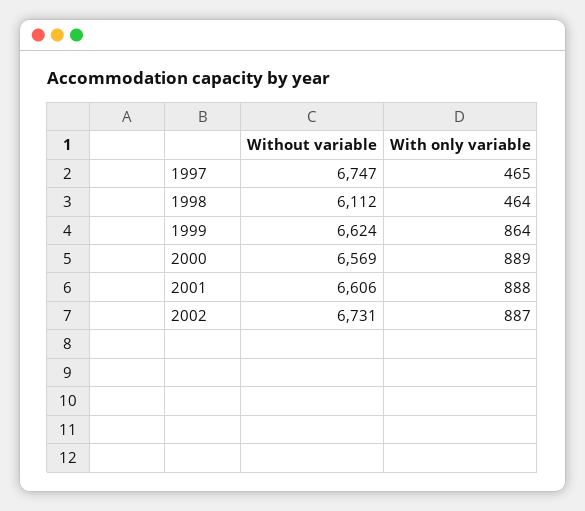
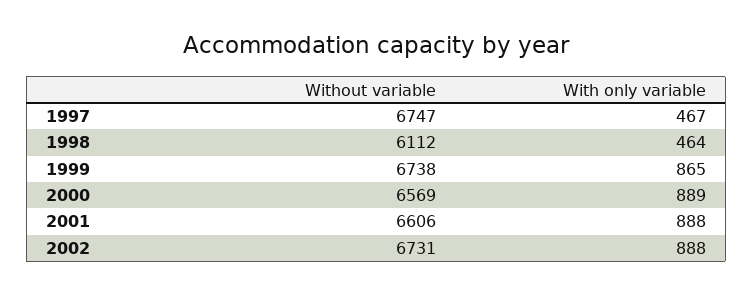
With only variable, 1997: 465 -> 467
Without variable, 1999: 6624 -> 6738
With only variable, 1999: 864 -> 865
With only variable, 2002: 887 -> 888

